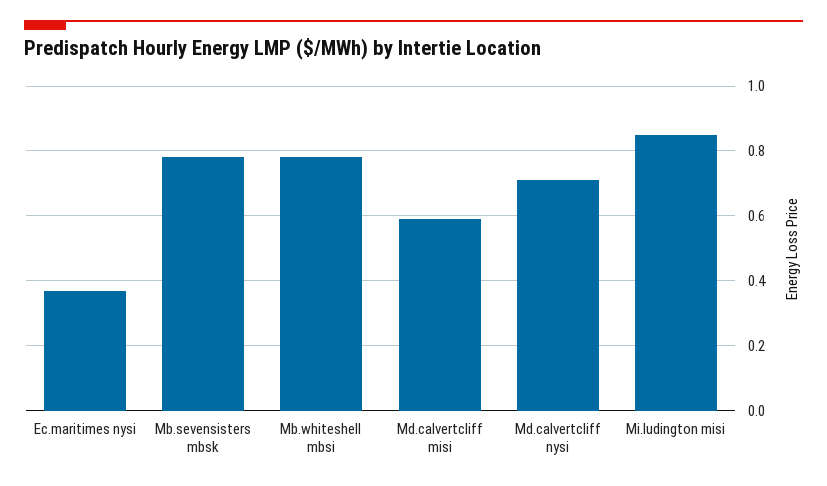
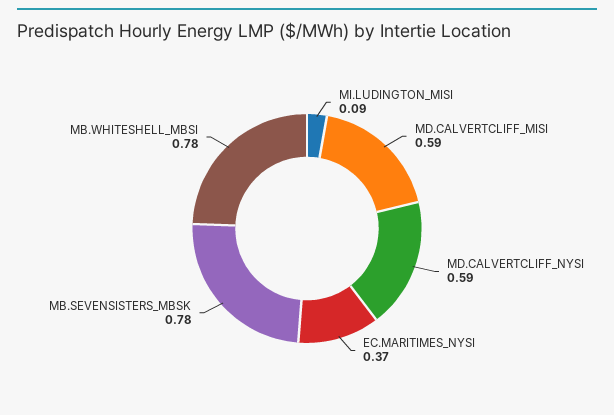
Md.calvertcliff nysi: 0.7 -> 0.59
Mi.ludington misi: 0.85 -> 0.09

